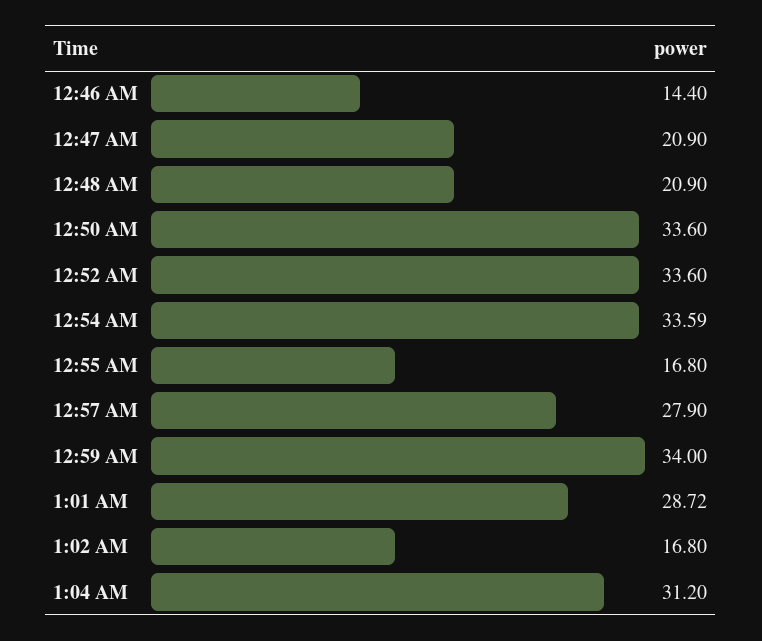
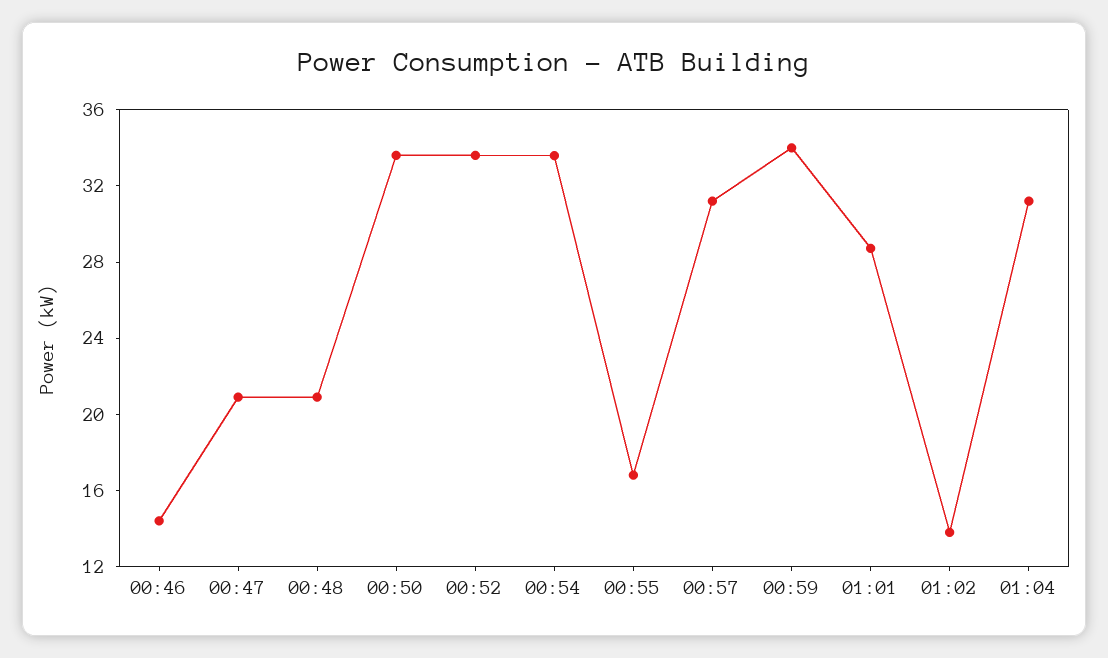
12:57 AM: 27.9 -> 31
1:02 AM: 16.8 -> 14

